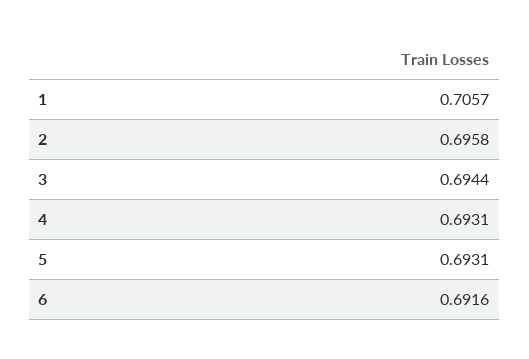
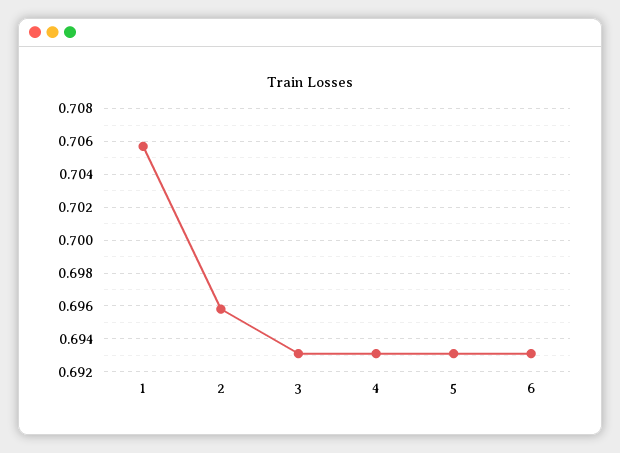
3: 0.6944 -> 0.693
6: 0.6916 -> 0.693

